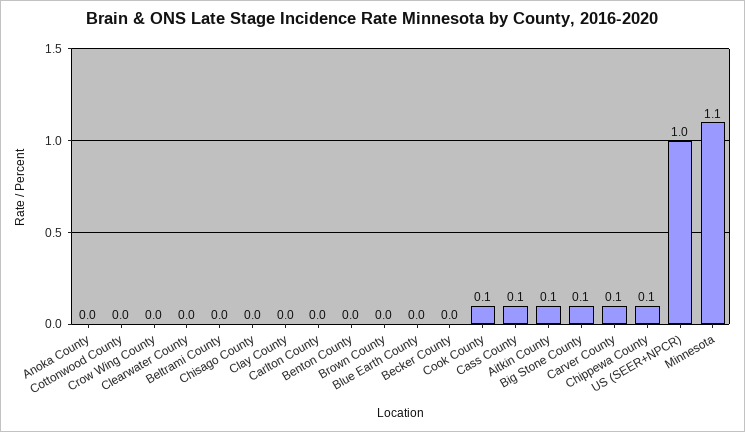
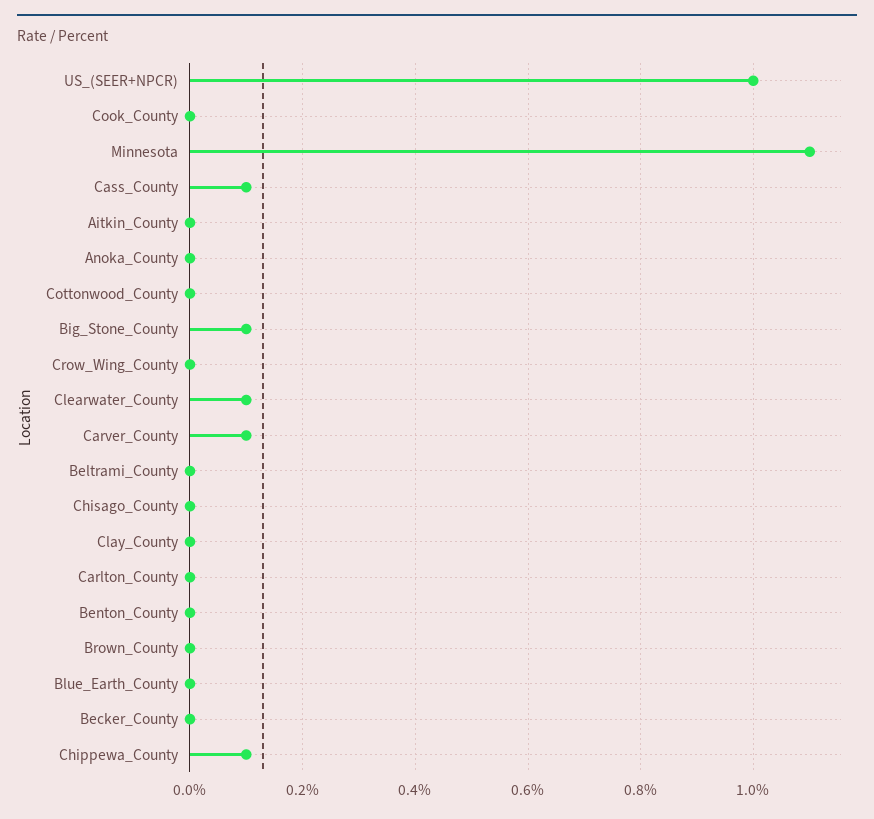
Clearwater County: 0 -> 0.1
Cook County: 0.1 -> 0
Aitkin County: 0.1 -> 0

